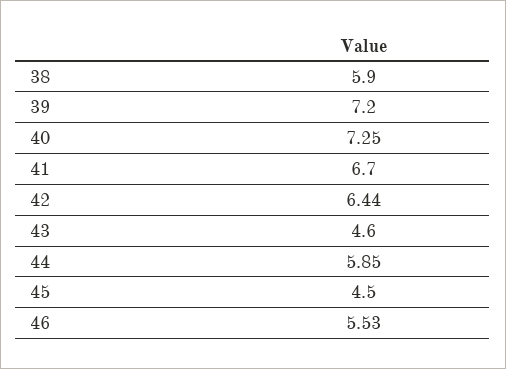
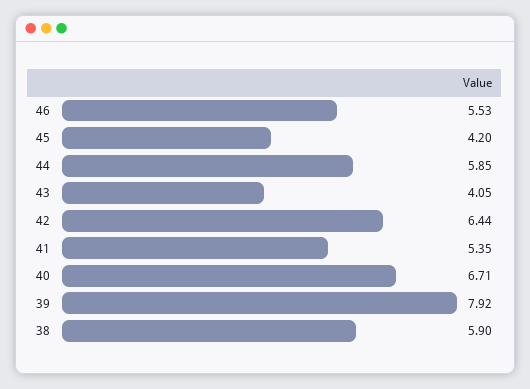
39: 7.2 -> 7.92
40: 7.25 -> 6.71
41: 6.7 -> 5.35
43: 4.6 -> 4.05
45: 4.5 -> 4.2

